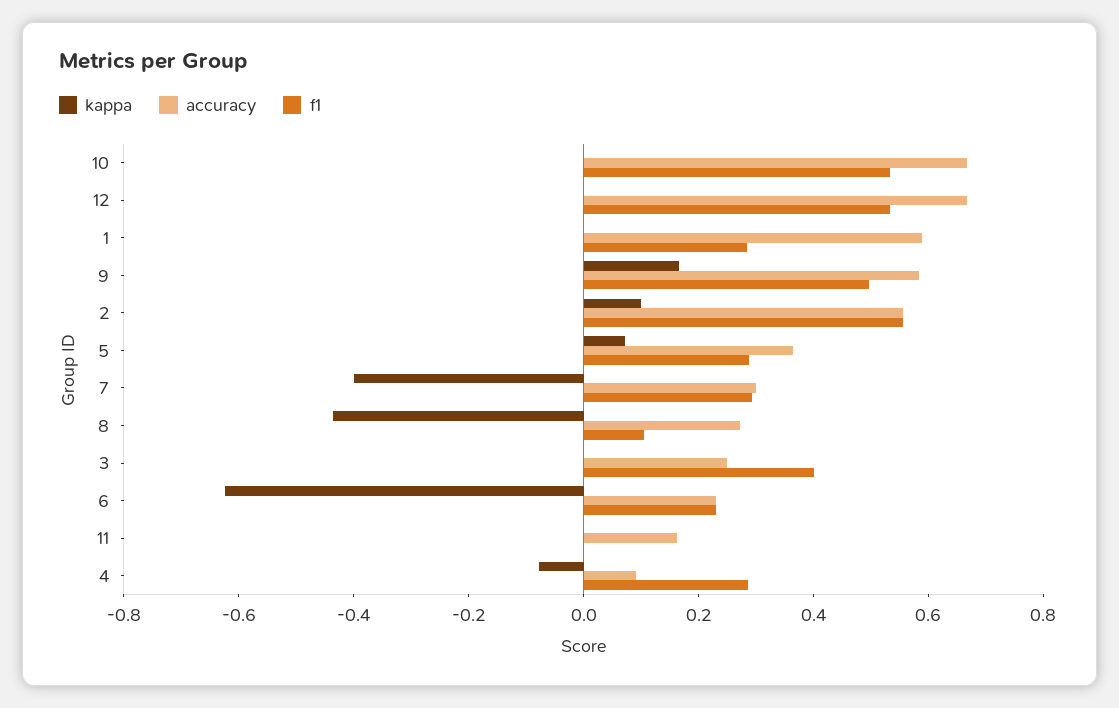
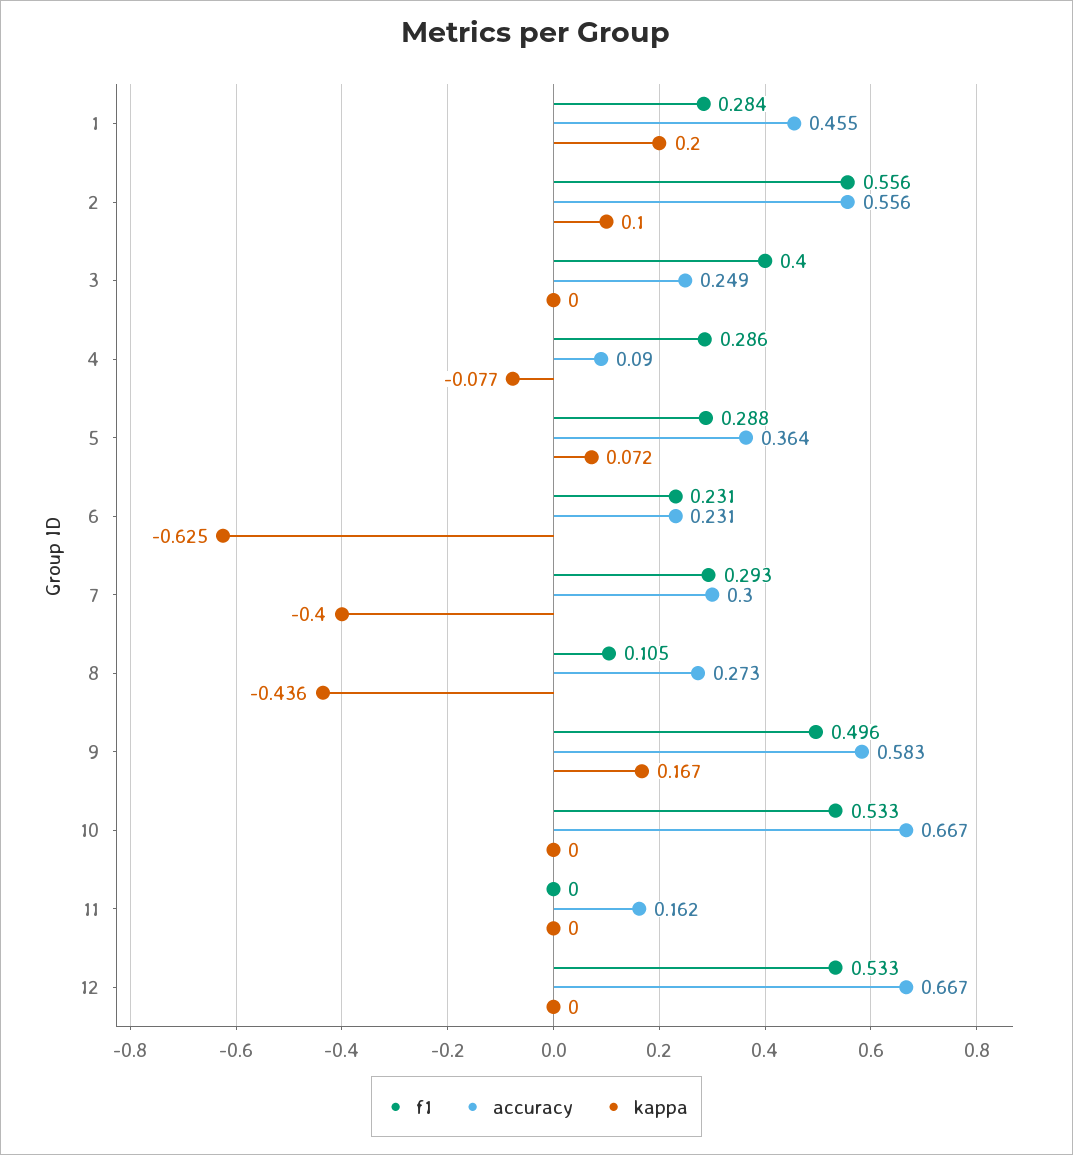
kappa, 1: 0 -> 0.2
accuracy, 1: 0.6 -> 0.455

